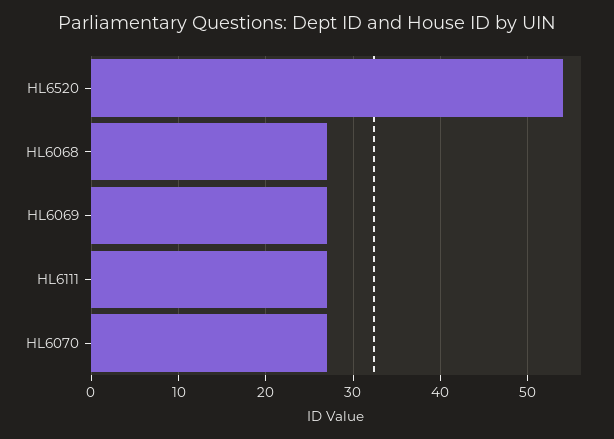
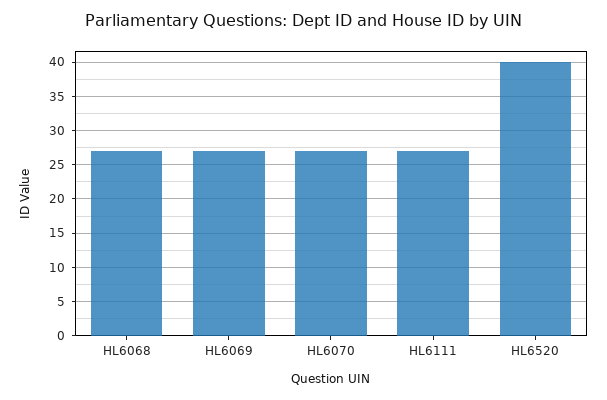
HL6520: 54 -> 40

